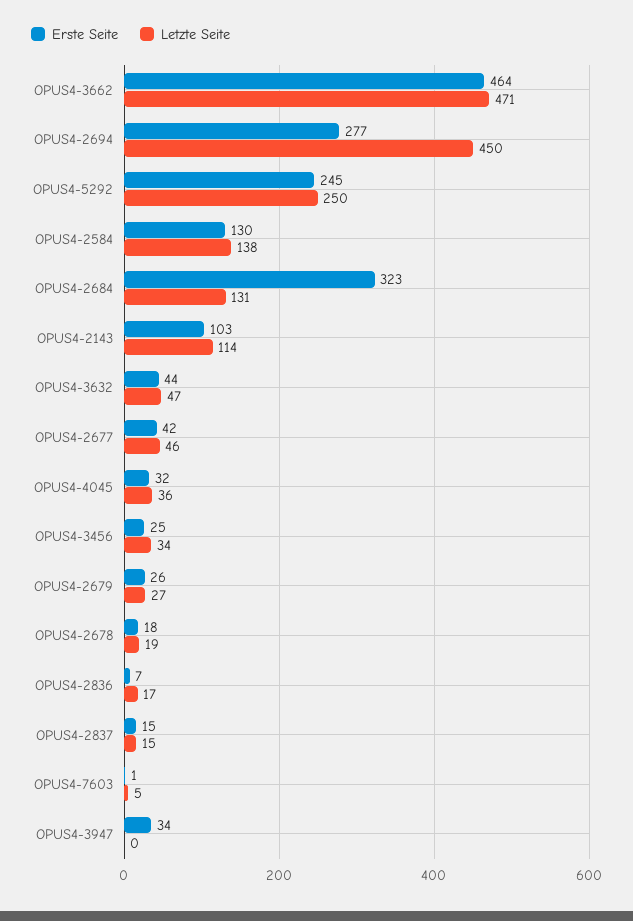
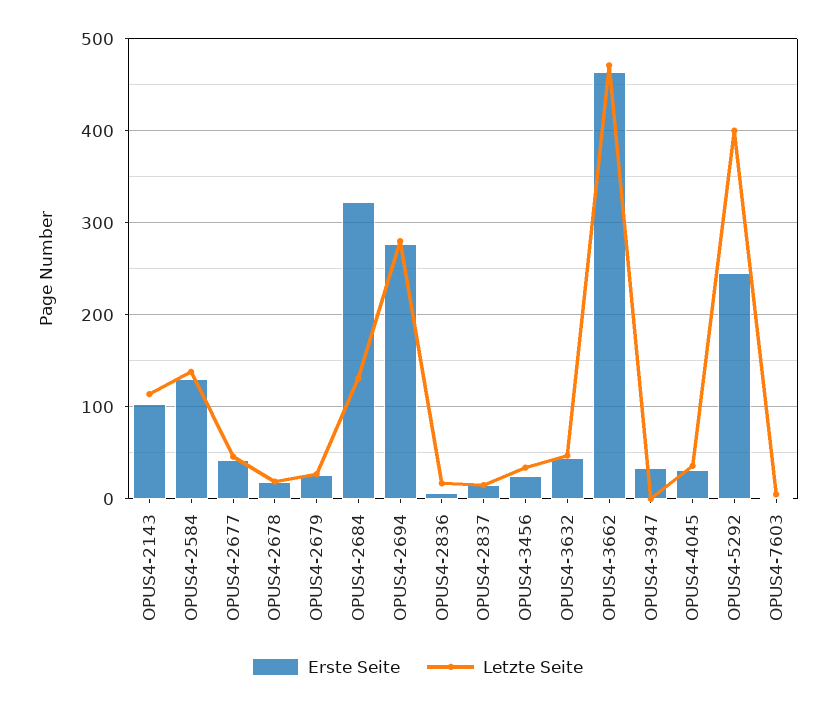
Letzte Seite, OPUS4-2694: 450 -> 280
Letzte Seite, OPUS4-5292: 250 -> 400

